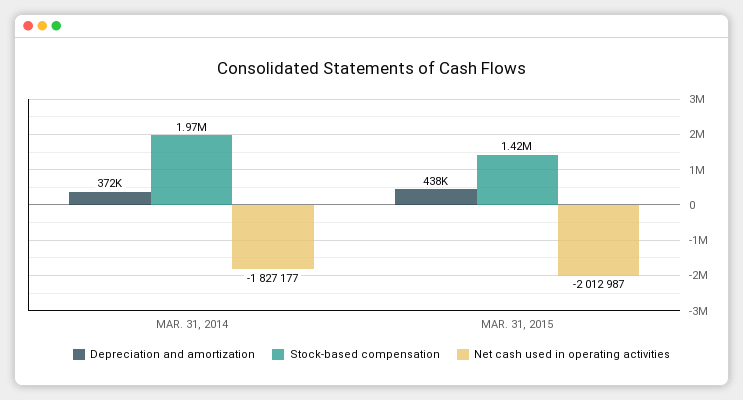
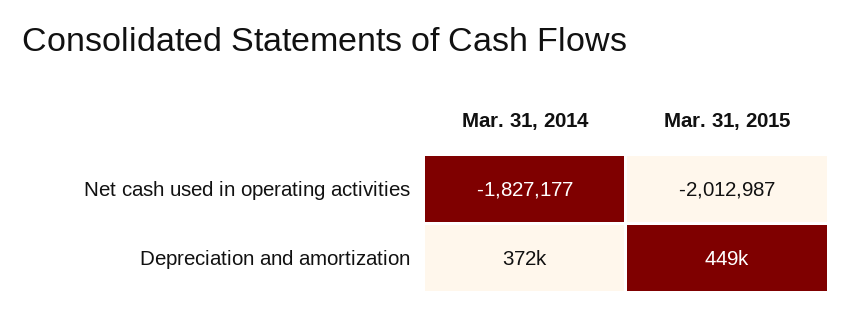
Stock-based compensation, MAR. 31, 2014: 1970000 -> none
Depreciation and amortization, MAR. 31, 2015: 438000 -> 449000
Stock-based compensation, MAR. 31, 2015: 1420000 -> none

